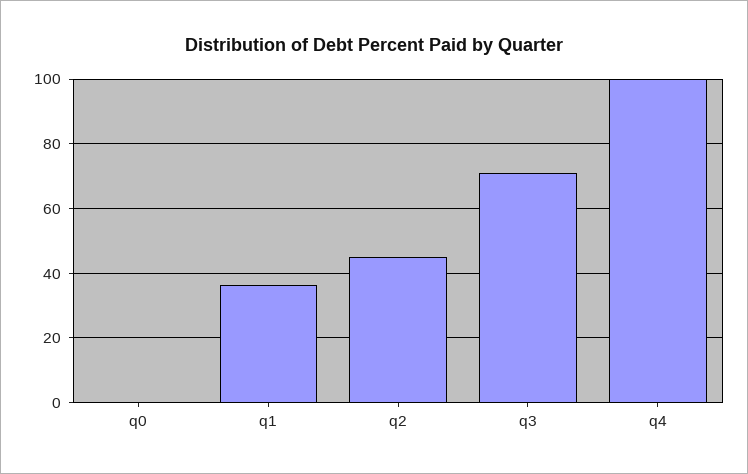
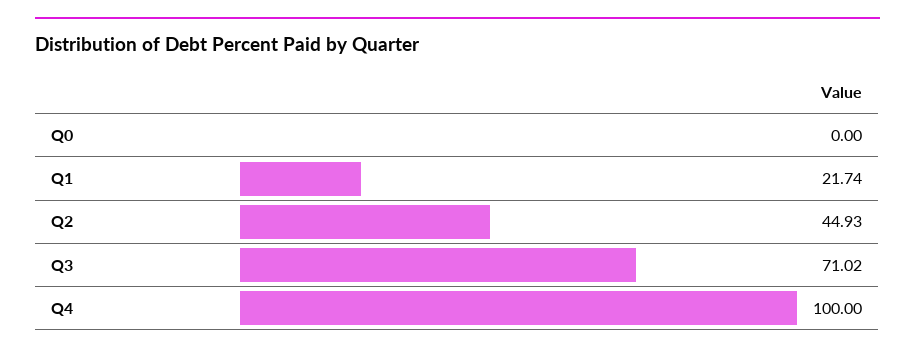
q1: 36 -> 21.74

